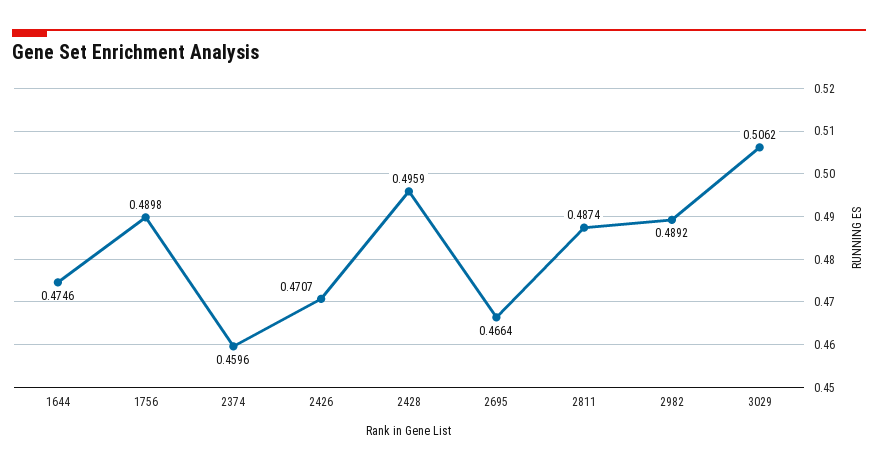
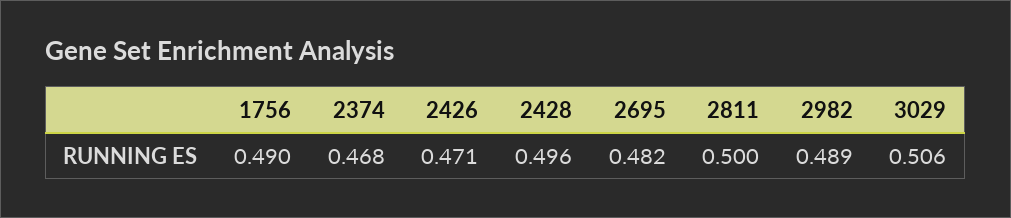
1644: 0.4746 -> none
2374: 0.4596 -> 0.468
2695: 0.4664 -> 0.482
2811: 0.4874 -> 0.5

